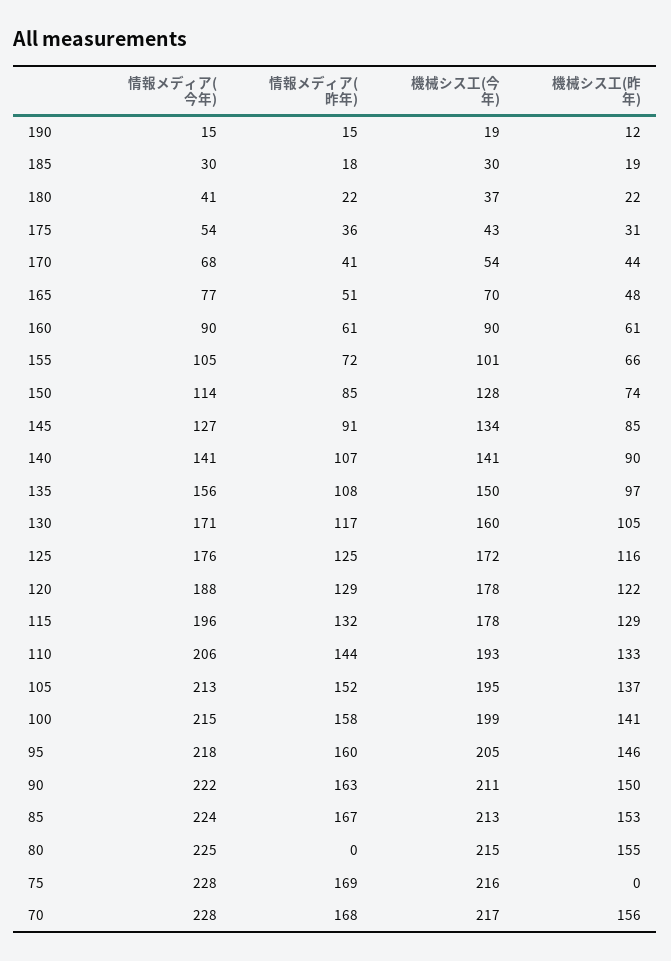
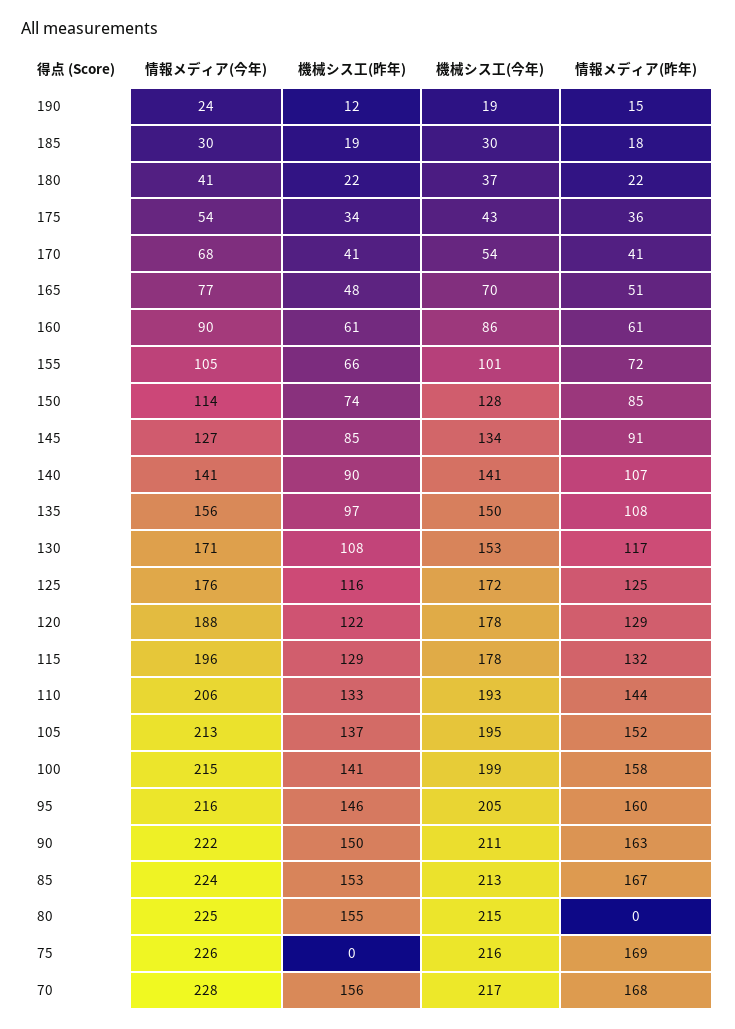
情報メディア(今年), 190: 15 -> 24
機械シス工(昨年), 175: 31 -> 34
機械シス工(昨年), 170: 44 -> 41
機械シス工(今年), 160: 90 -> 86
機械シス工(今年), 130: 160 -> 153
機械シス工(昨年), 130: 105 -> 108
情報メディア(今年), 95: 218 -> 216
情報メディア(今年), 75: 228 -> 226

